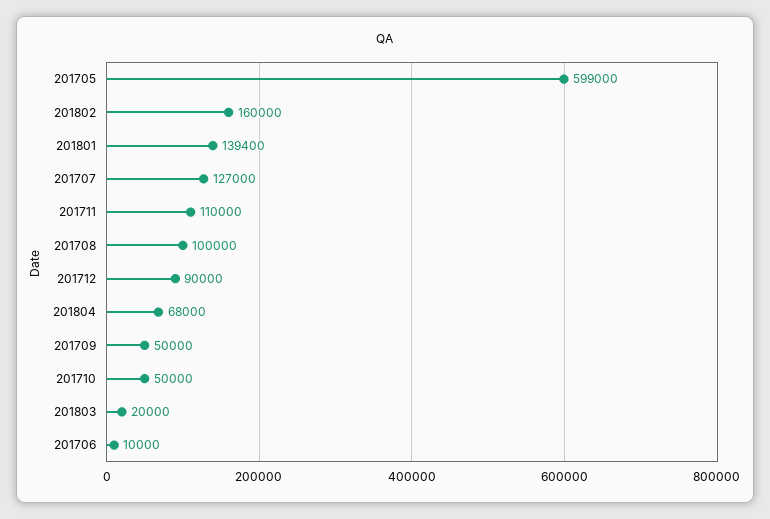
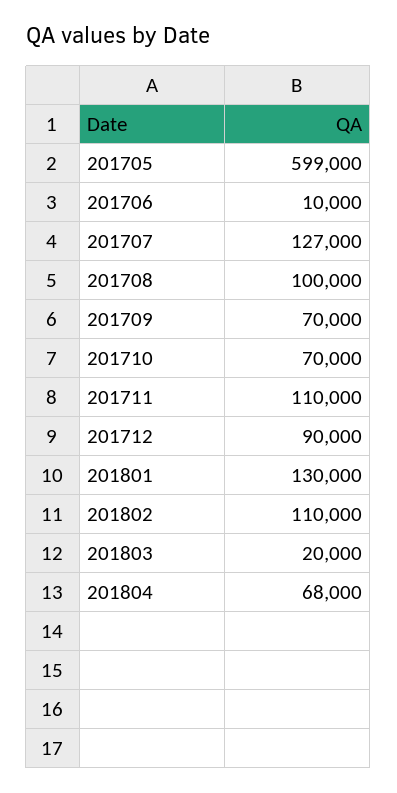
201802: 160000 -> 110000
201801: 139400 -> 130000
201709: 50000 -> 70000
201710: 50000 -> 70000

